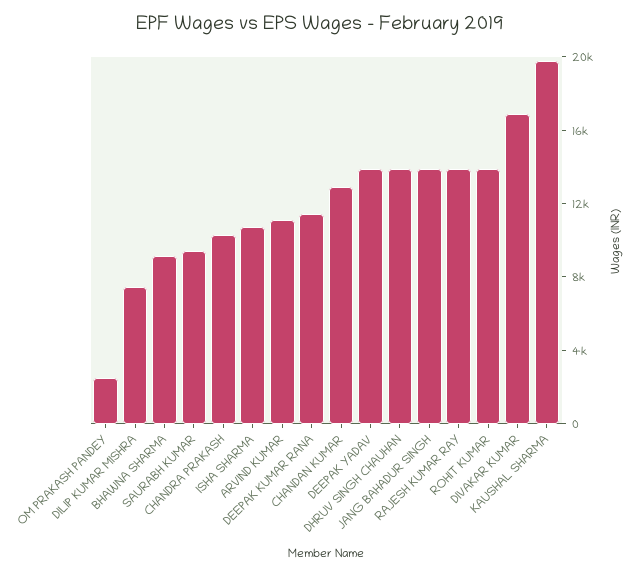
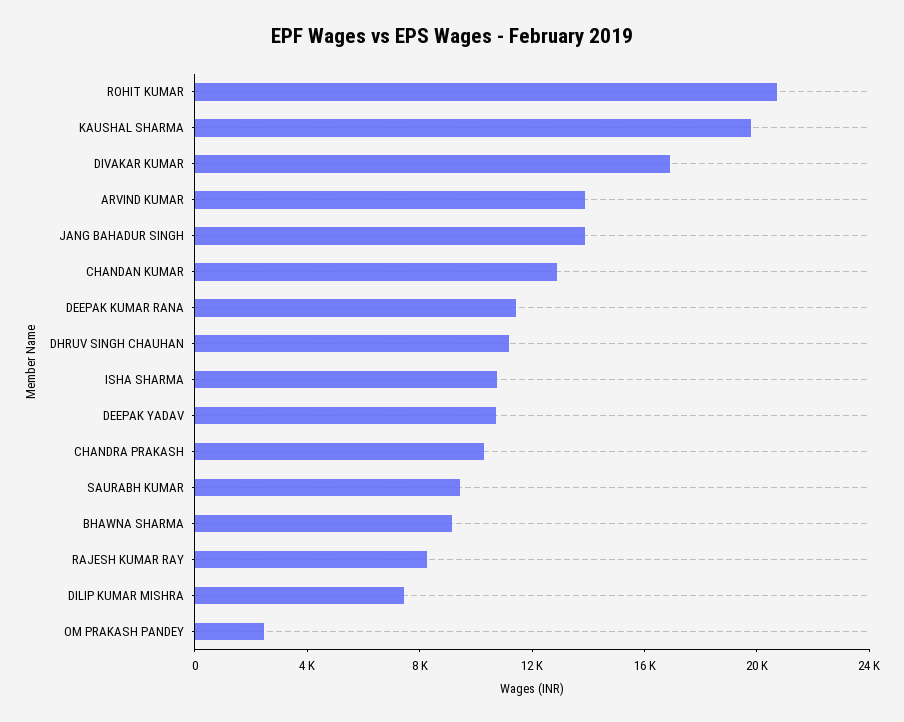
ARVIND KUMAR: 11000 -> 14000
DEEPAK YADAV: 14000 -> 11000
DHRUV SINGH CHAUHAN: 14000 -> 11000
RAJESH KUMAR RAY: 14000 -> 8000
ROHIT KUMAR: 14000 -> 21000

